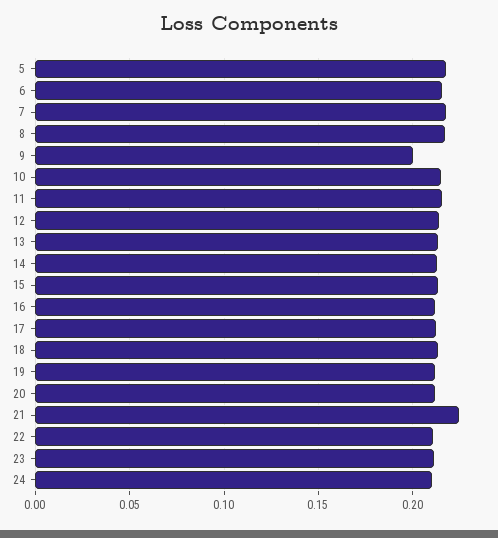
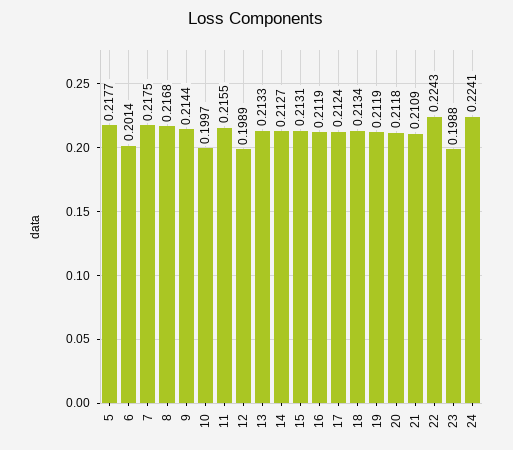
6: 0.215 -> 0.2014
9: 0.2 -> 0.2144
10: 0.215 -> 0.1997
12: 0.215 -> 0.1989
21: 0.225 -> 0.2109
22: 0.21 -> 0.2243
23: 0.21 -> 0.1988
24: 0.21 -> 0.2241

